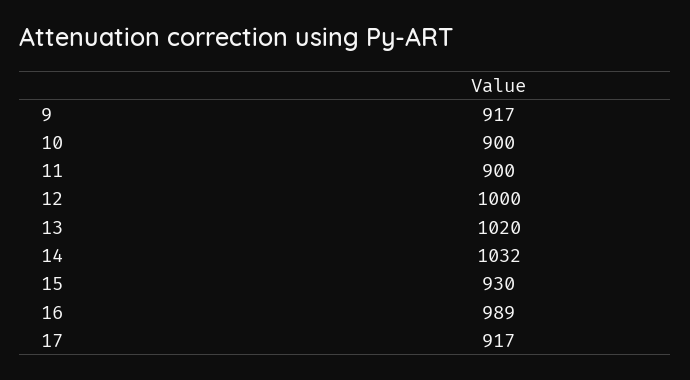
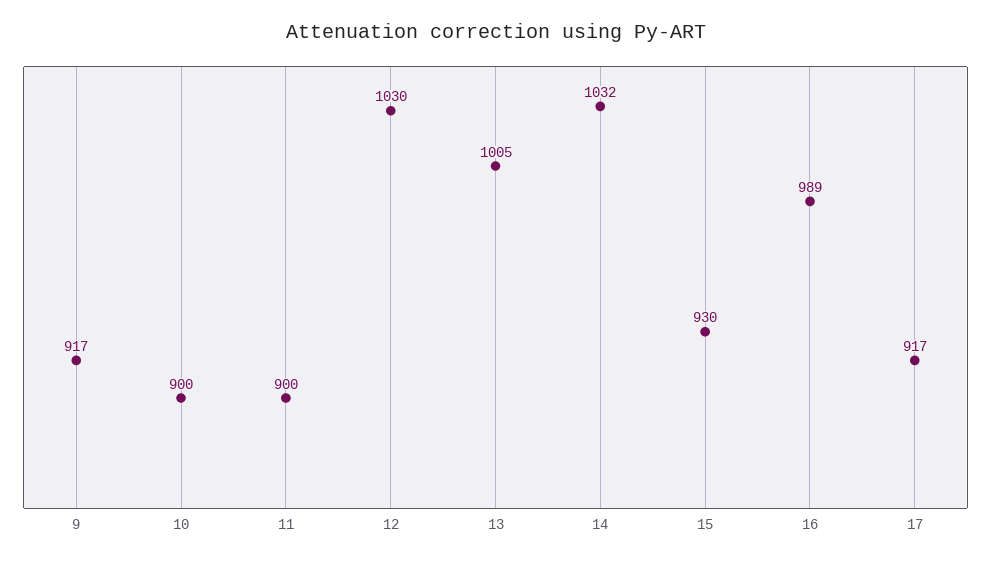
12: 1000 -> 1030
13: 1020 -> 1005

